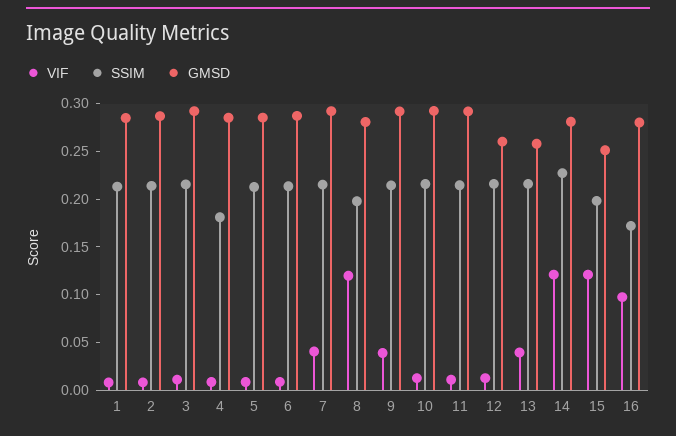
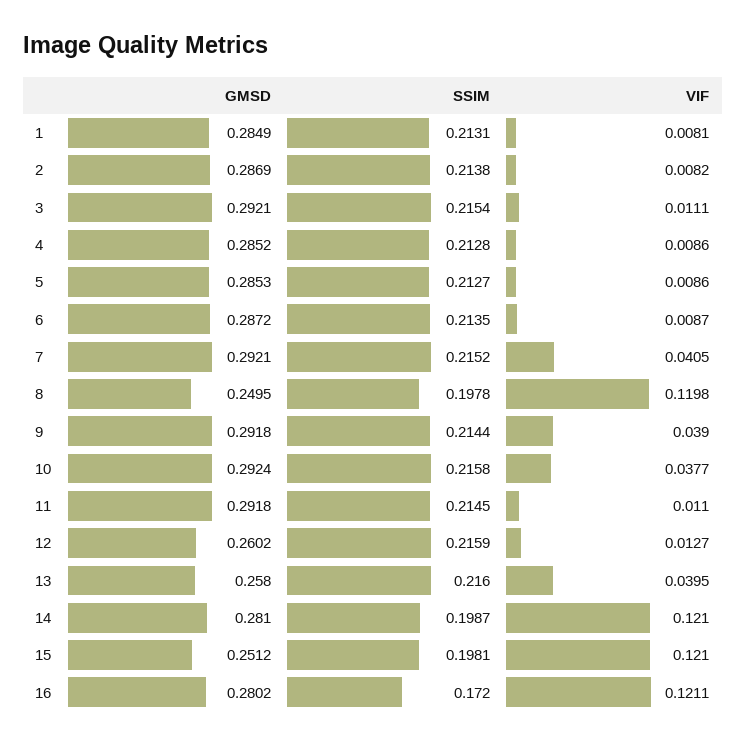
SSIM, 4: 0.18 -> 0.2128
GMSD, 8: 0.28 -> 0.2495
VIF, 10: 0.01 -> 0.0377
SSIM, 14: 0.23 -> 0.1987
VIF, 16: 0.1 -> 0.1211

